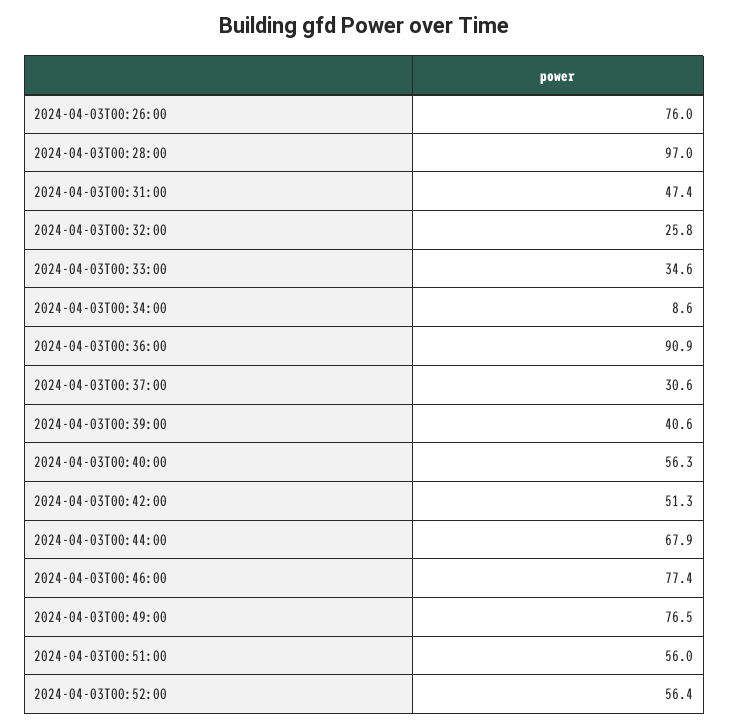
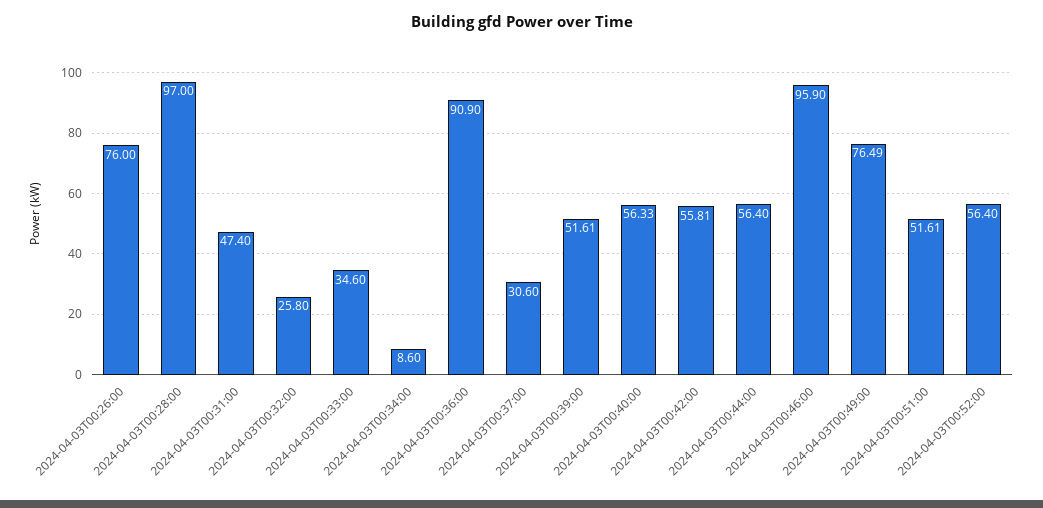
2024-04-03T00:39:00: 40.6 -> 51.61
2024-04-03T00:42:00: 51.3 -> 55.81
2024-04-03T00:44:00: 67.9 -> 56.4
2024-04-03T00:46:00: 77.4 -> 95.9
2024-04-03T00:51:00: 56 -> 51.61

